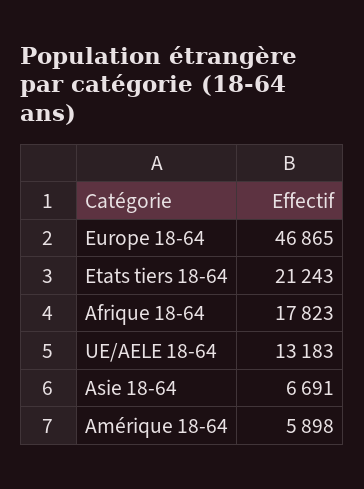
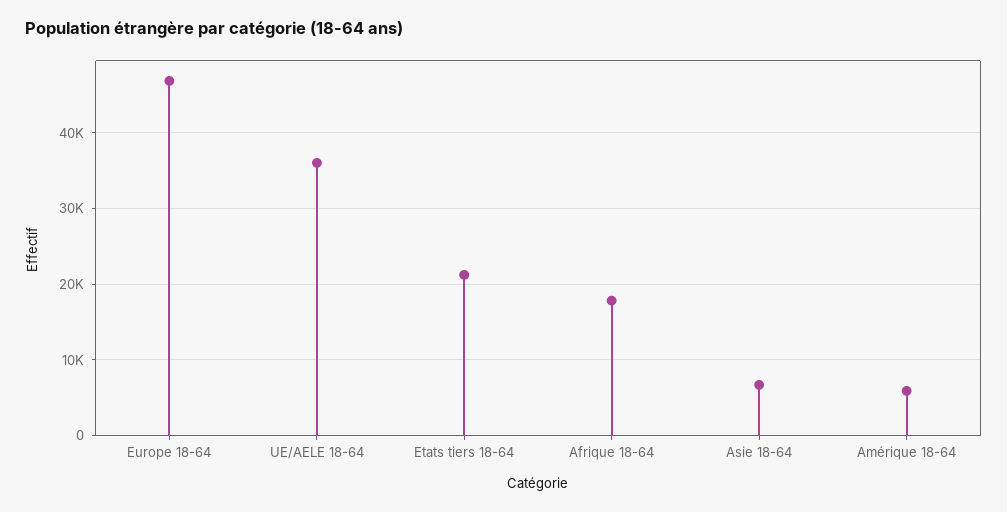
UE/AELE 18-64: 13183 -> 36000

